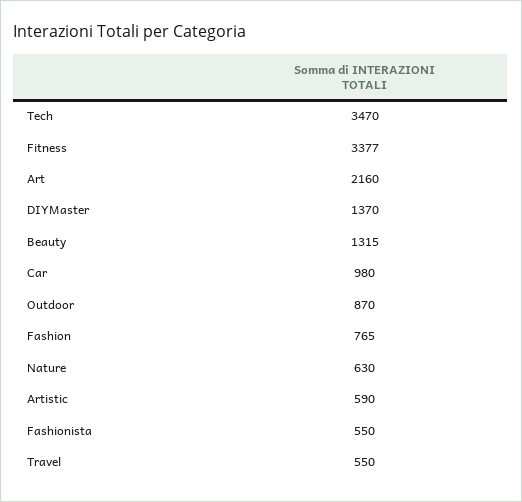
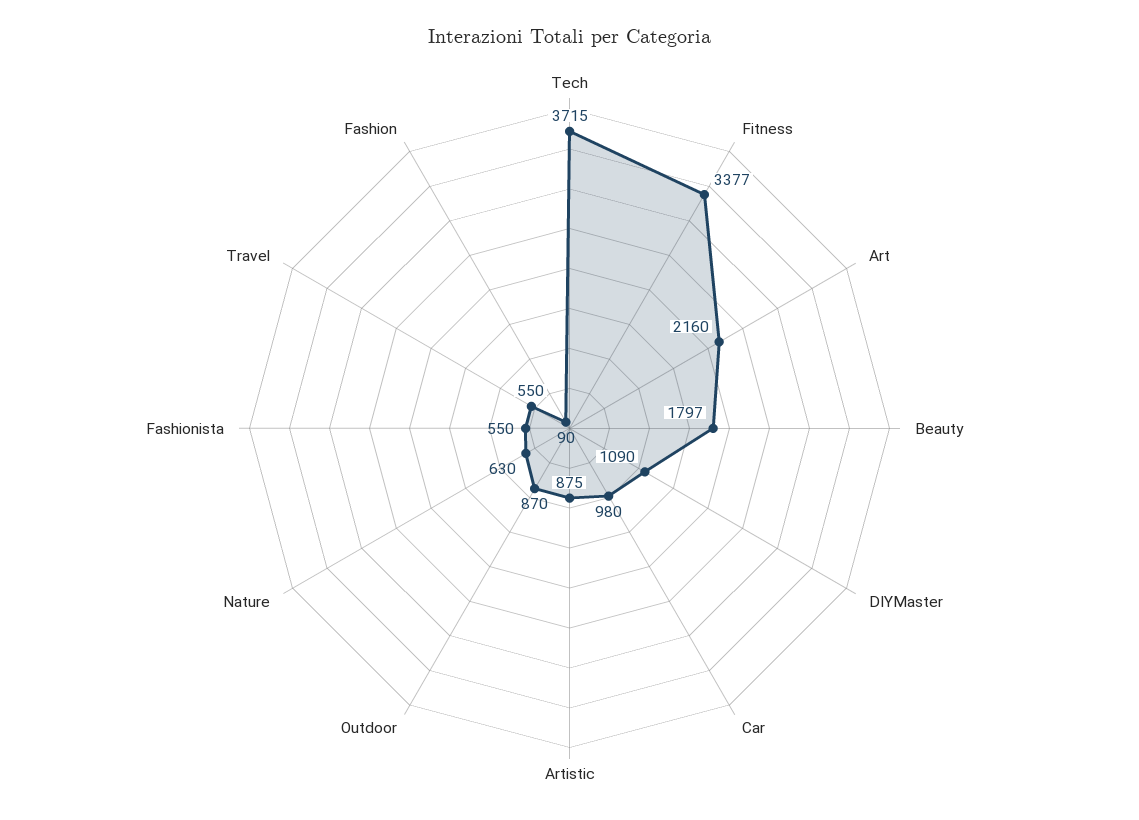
Tech: 3470 -> 3715
DIYMaster: 1370 -> 1090
Beauty: 1315 -> 1797
Fashion: 765 -> 90
Artistic: 590 -> 875

